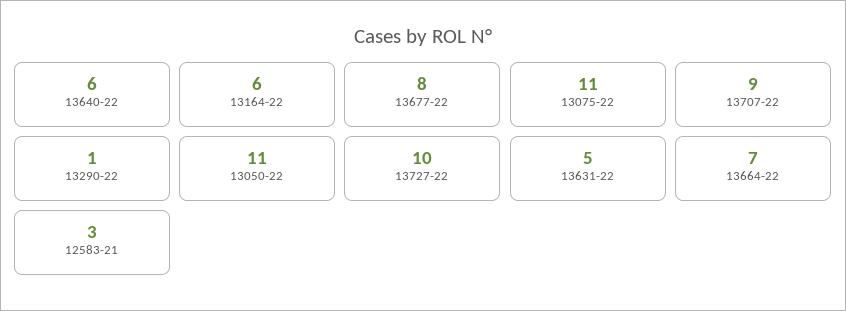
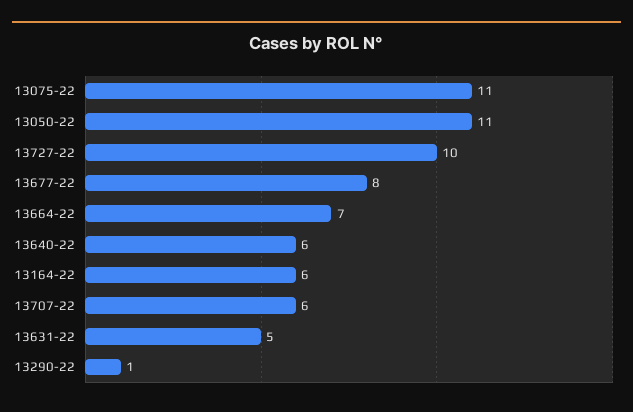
13707-22: 9 -> 6
12583-21: 3 -> none

